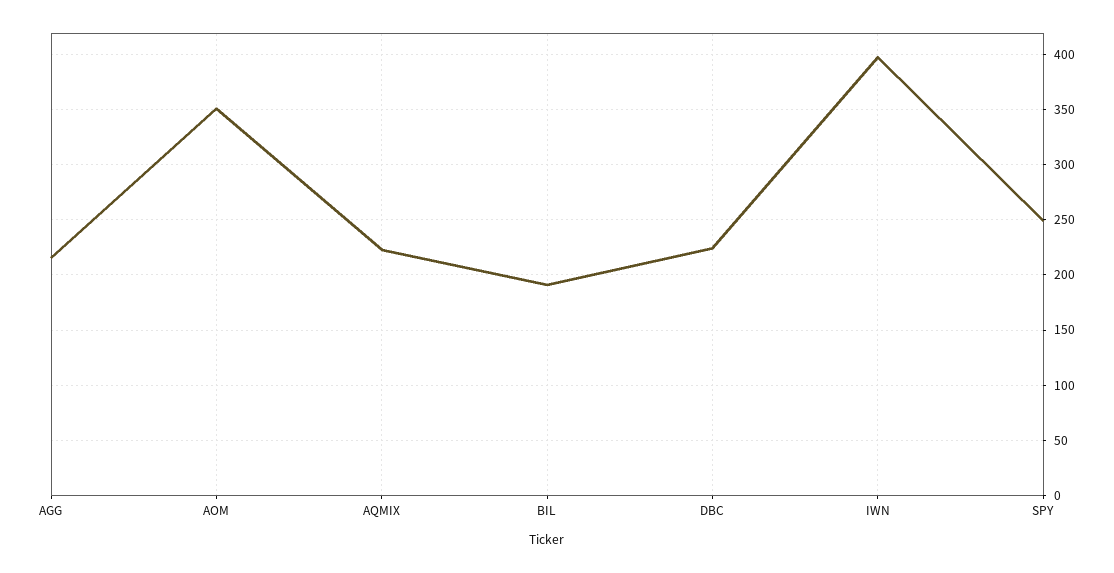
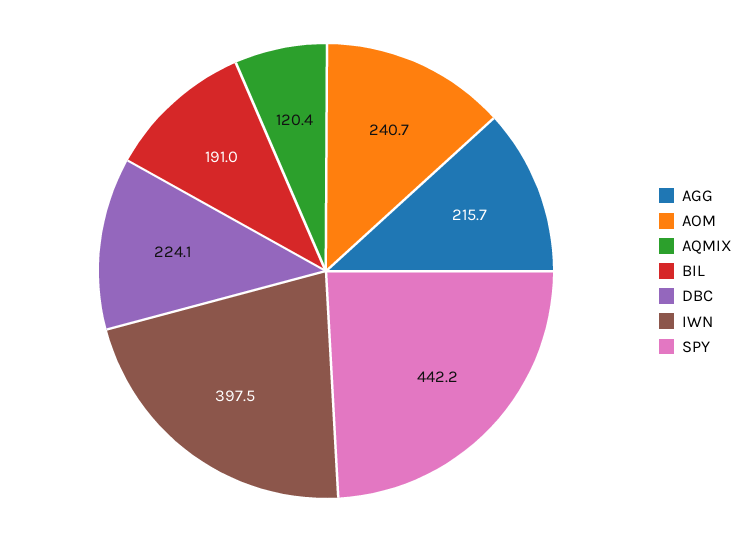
AOM: 350 -> 240.7
AQMIX: 220 -> 120.4
SPY: 250 -> 442.2

